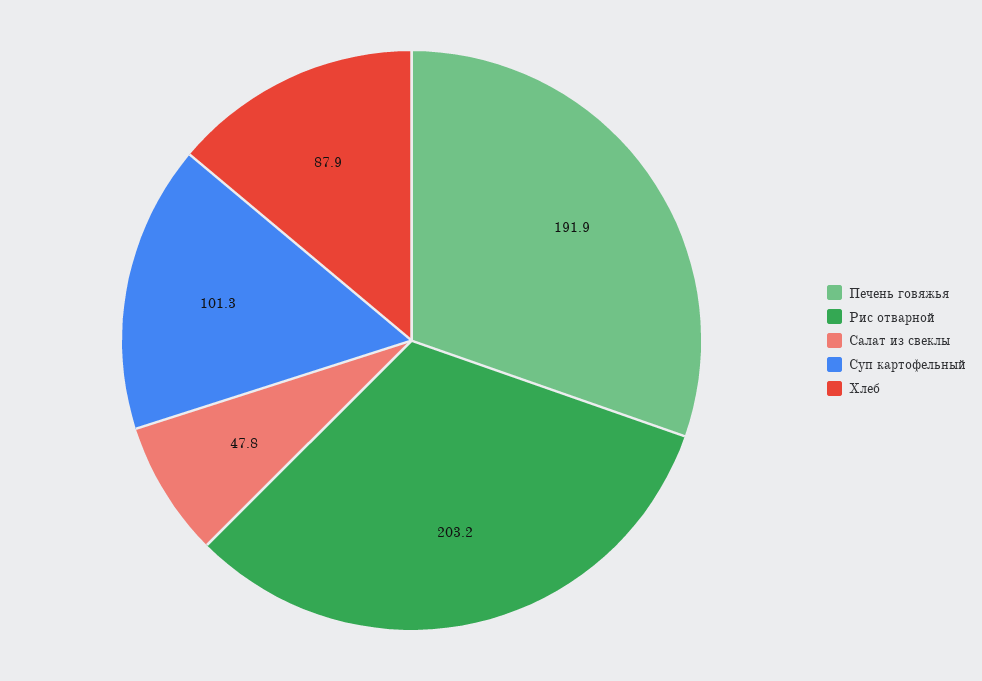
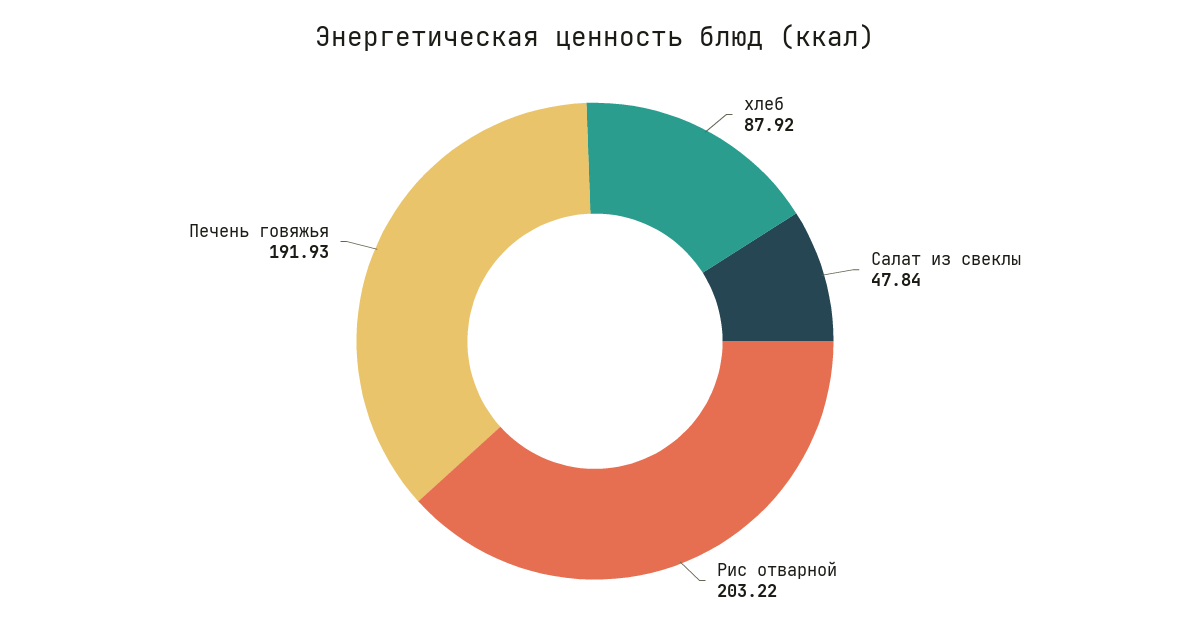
Суп картофельный: 101.3 -> none

